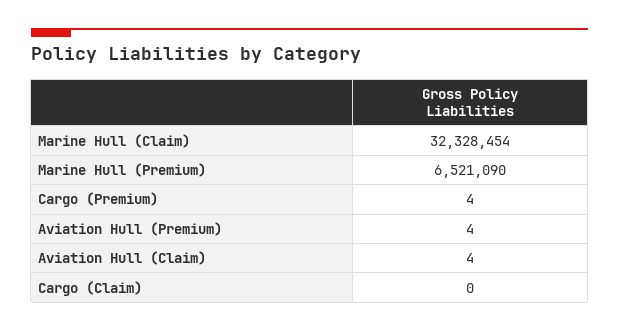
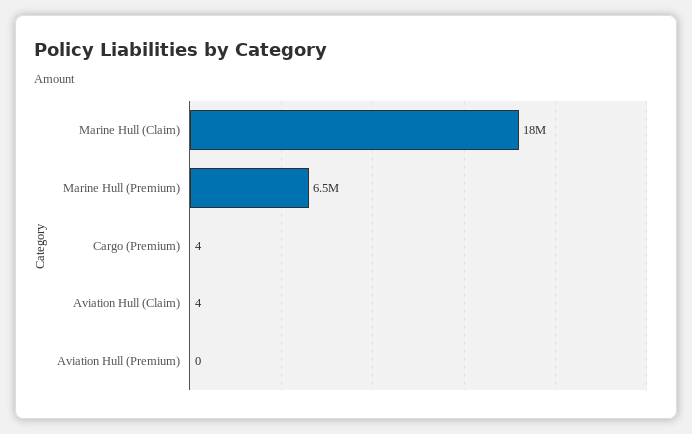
Marine Hull (Claim): 32328454 -> 18000000
Aviation Hull (Premium): 4 -> 0
Cargo (Claim): 0 -> none

